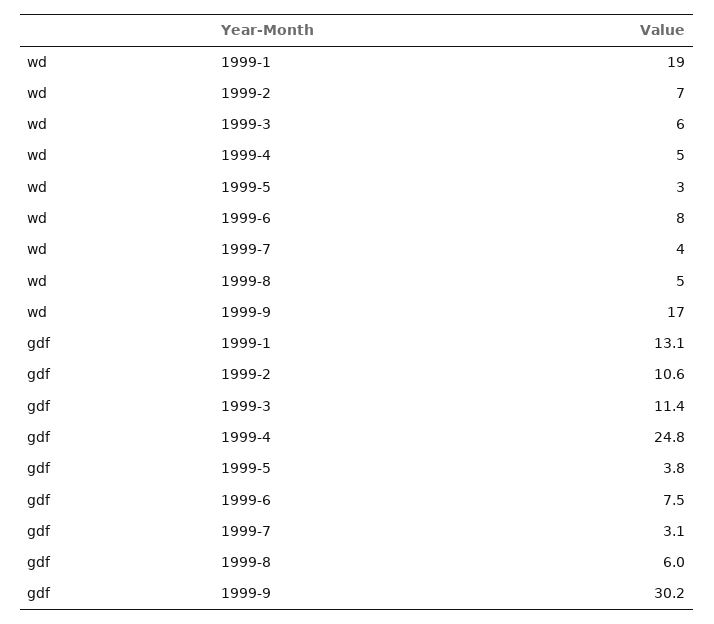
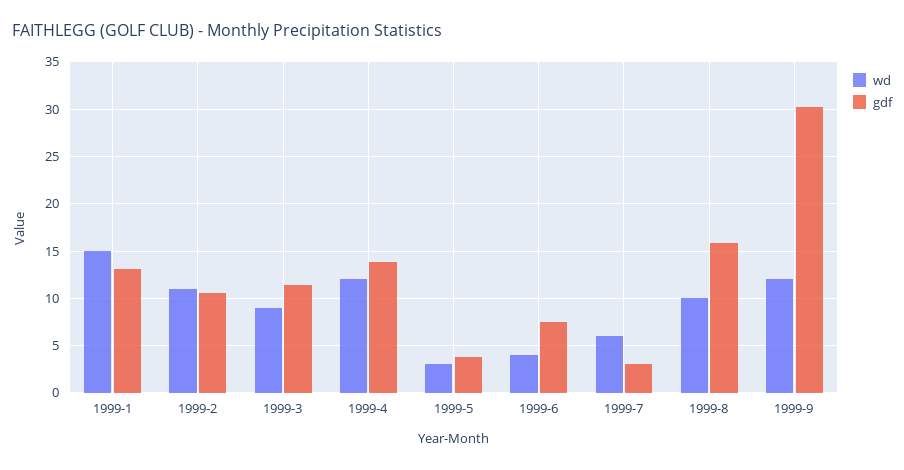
wd, 1999-1: 19 -> 15
wd, 1999-2: 7 -> 11
wd, 1999-3: 6 -> 9
wd, 1999-4: 5 -> 12
wd, 1999-6: 8 -> 4
wd, 1999-7: 4 -> 6
wd, 1999-8: 5 -> 10
wd, 1999-9: 17 -> 12
gdf, 1999-4: 24.8 -> 14
gdf, 1999-8: 6 -> 16

